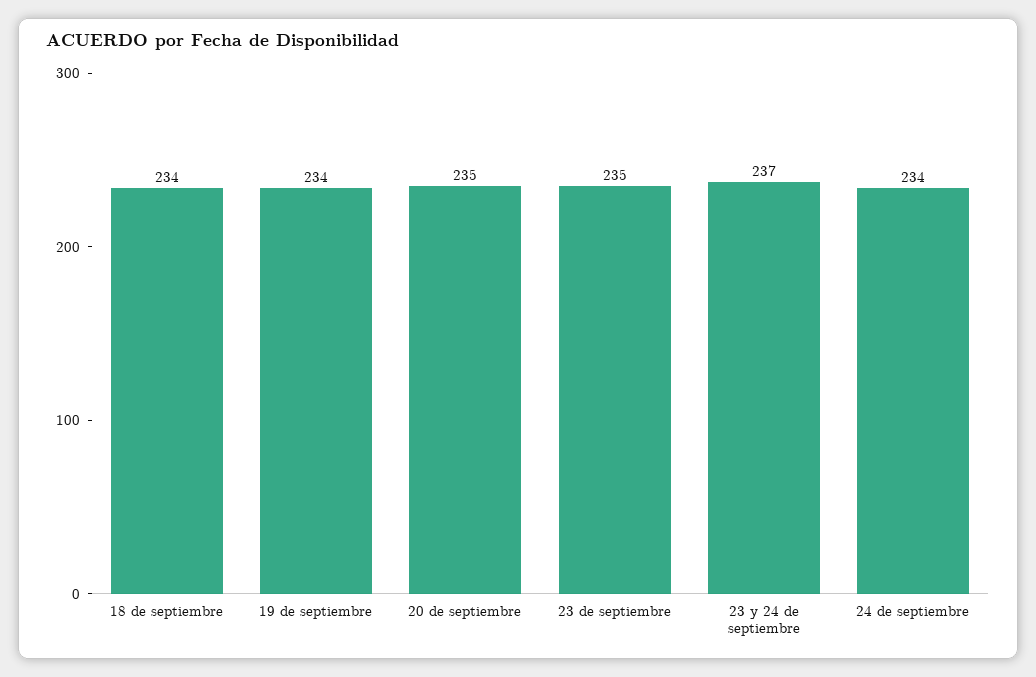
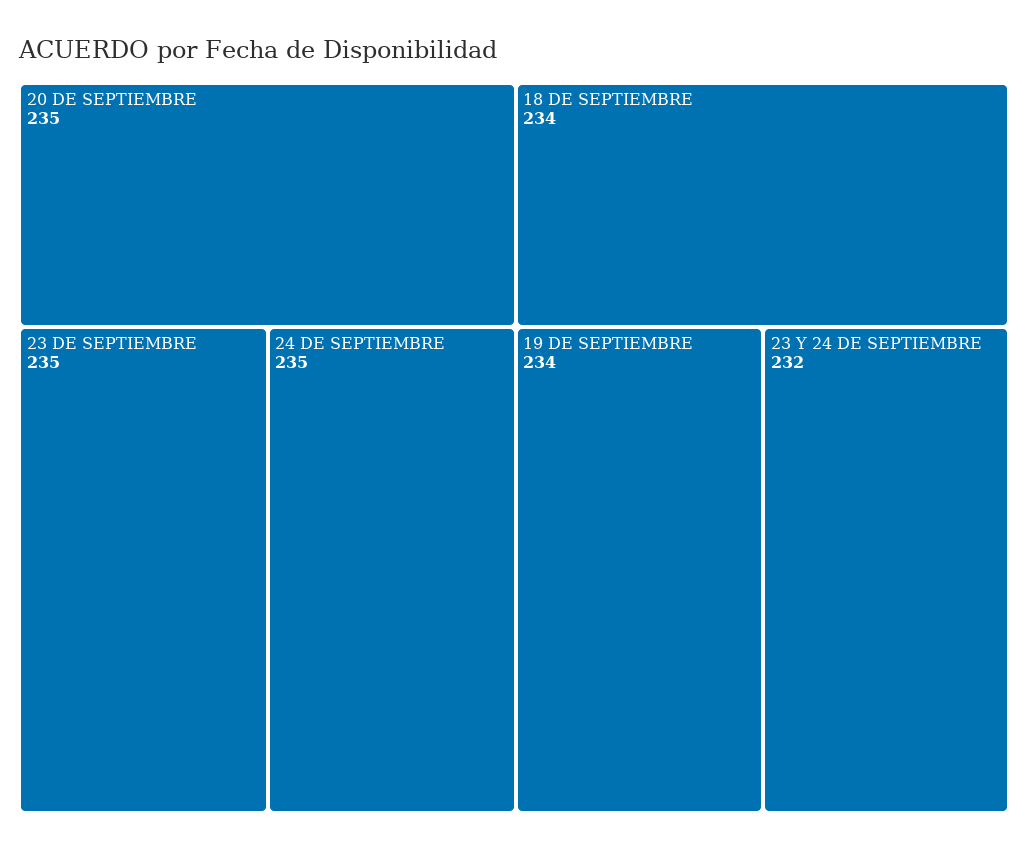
23 y 24 de septiembre: 237 -> 232
24 de septiembre: 234 -> 235

